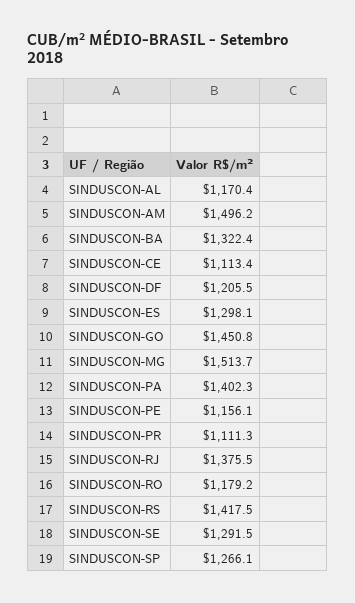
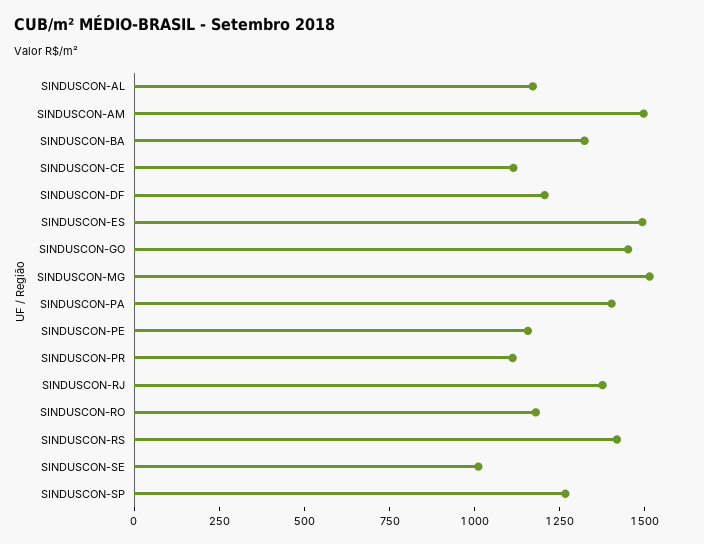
SINDUSCON-ES: 1298.1 -> 1500
SINDUSCON-SE: 1291.5 -> 1000

